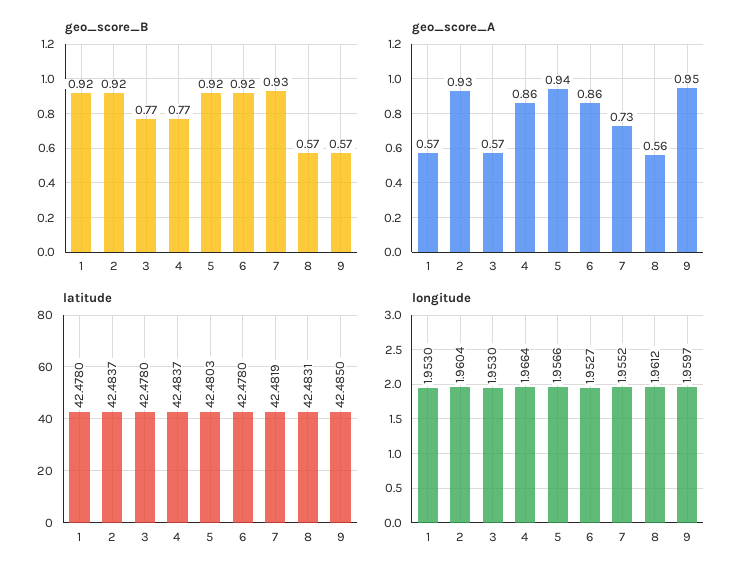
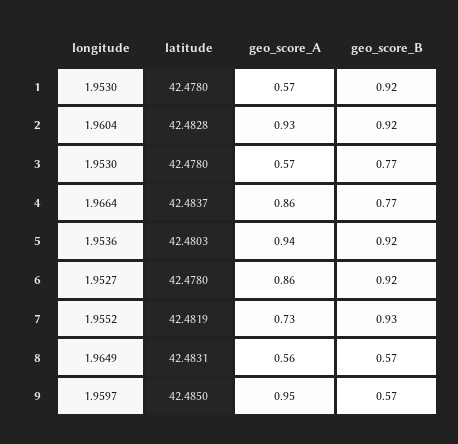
latitude, 2: 42.4837 -> 42.4828
longitude, 5: 1.9566 -> 1.9536
longitude, 8: 1.9612 -> 1.9649

